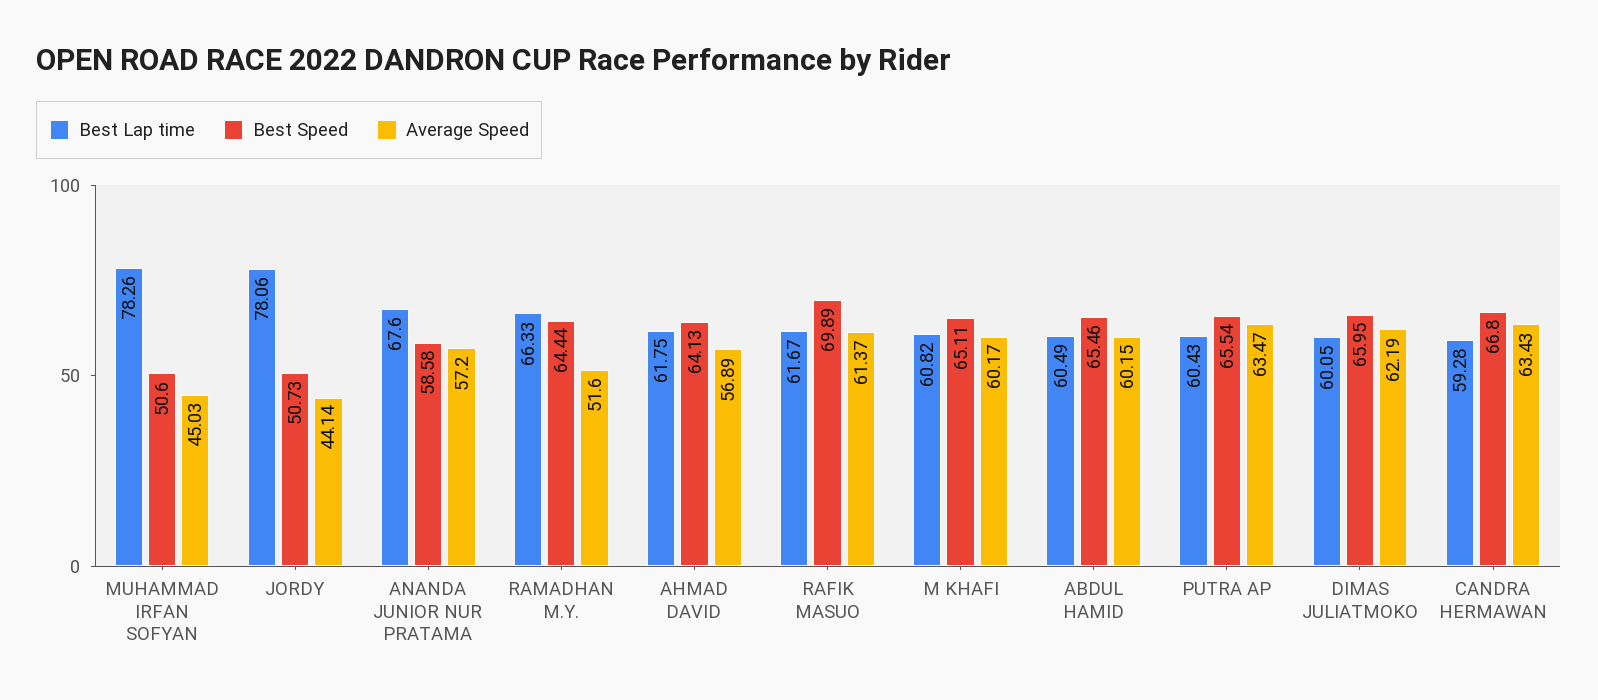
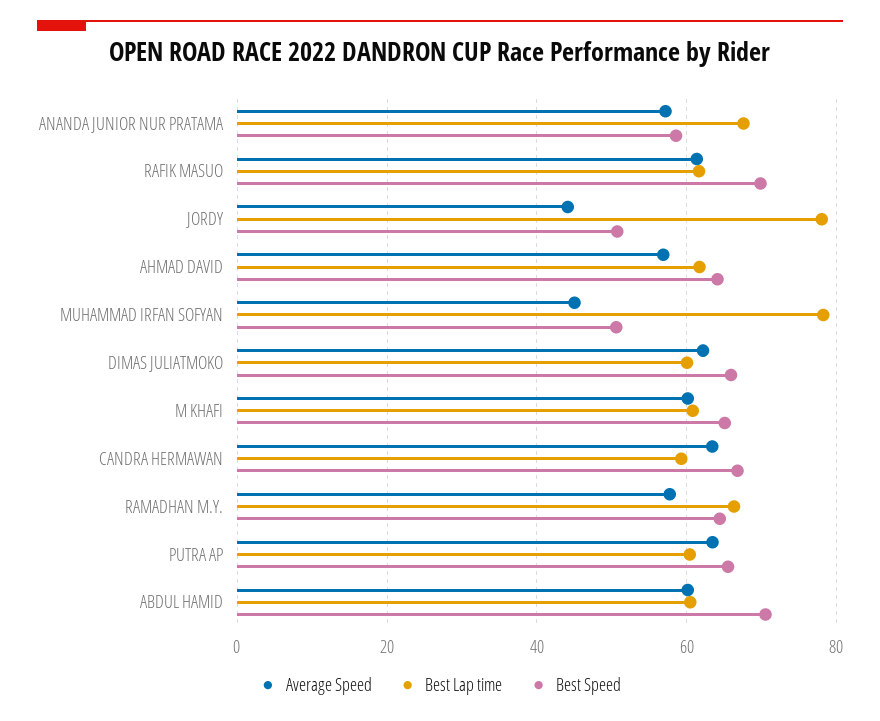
Average Speed, RAMADHAN M.Y.: 51.6 -> 58
Best Speed, ABDUL HAMID: 65.46 -> 70

